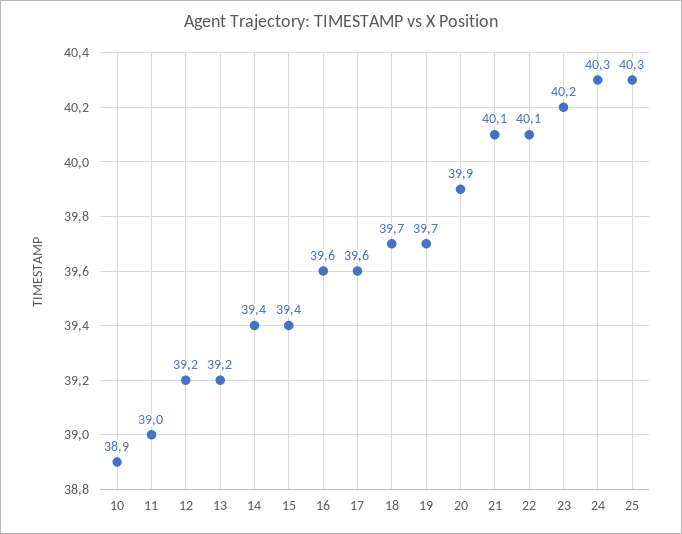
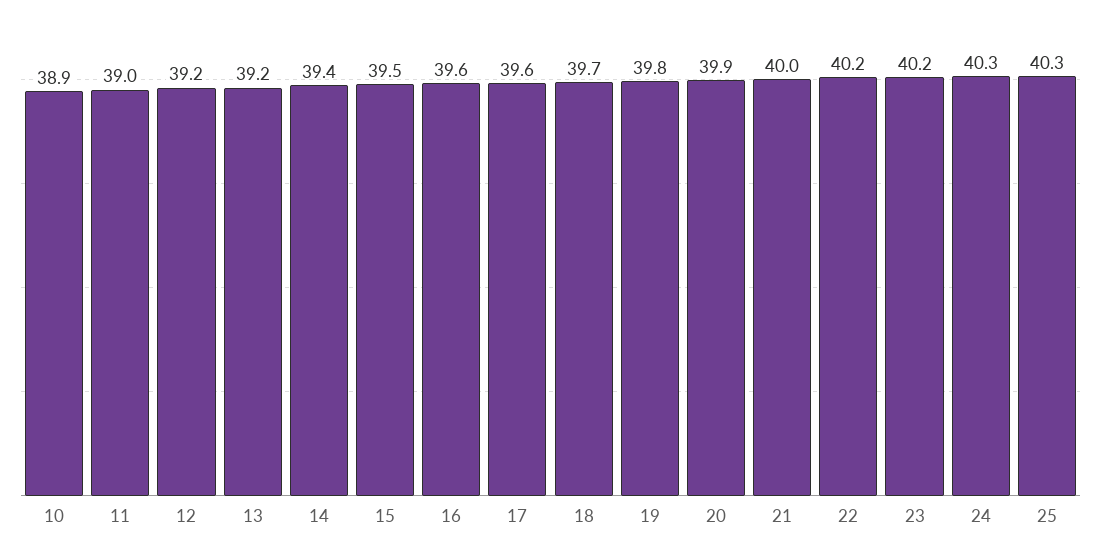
15: 39.4 -> 39.5
19: 39.7 -> 39.8
21: 40.1 -> 40
22: 40.1 -> 40.2

